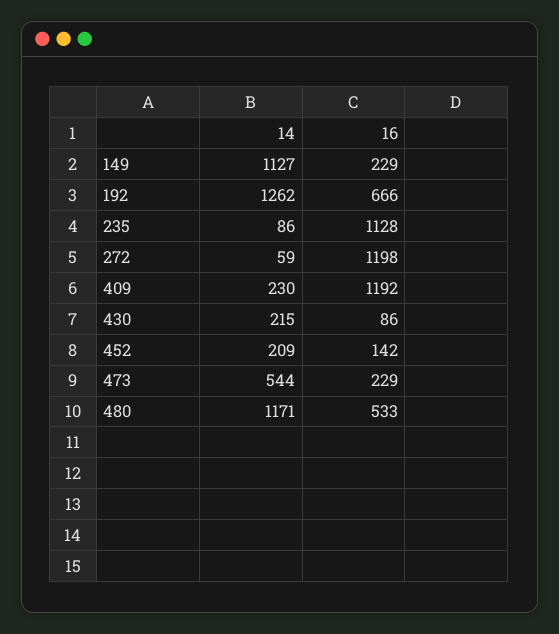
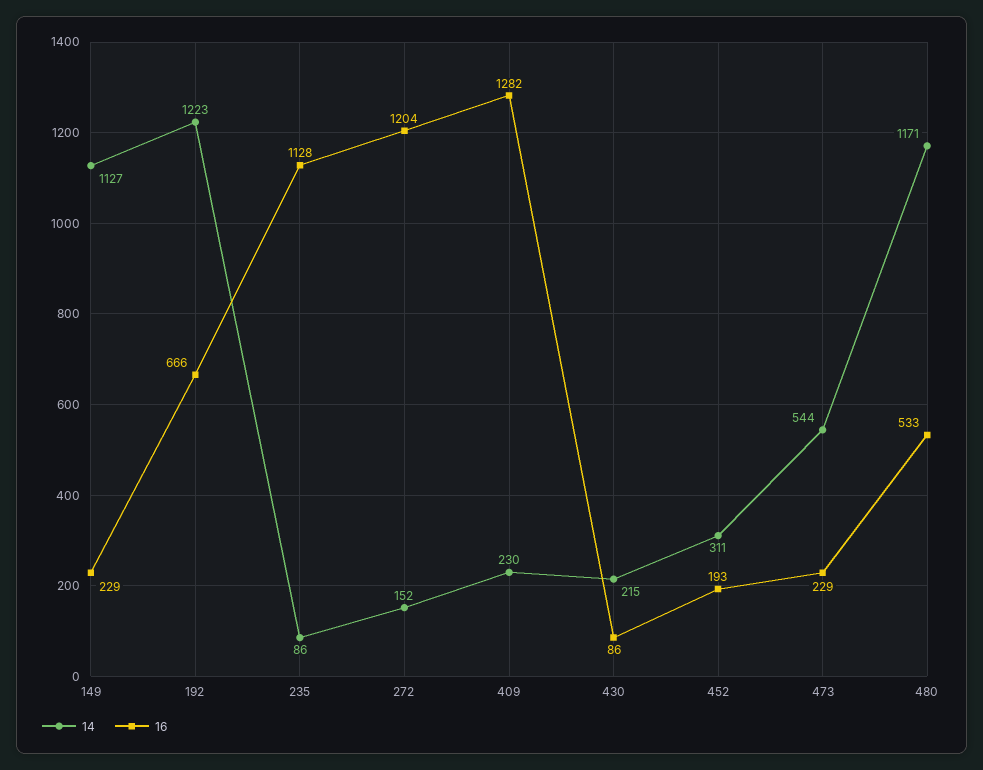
14, 192: 1262 -> 1223
14, 272: 59 -> 152
16, 272: 1198 -> 1204
16, 409: 1192 -> 1282
14, 452: 209 -> 311
16, 452: 142 -> 193

